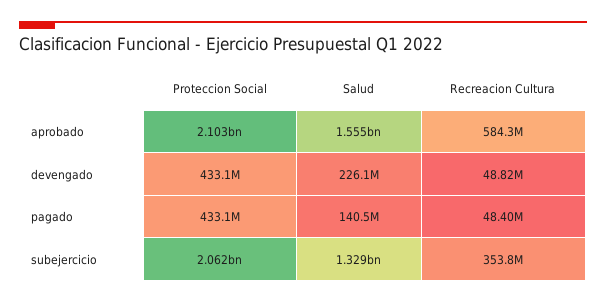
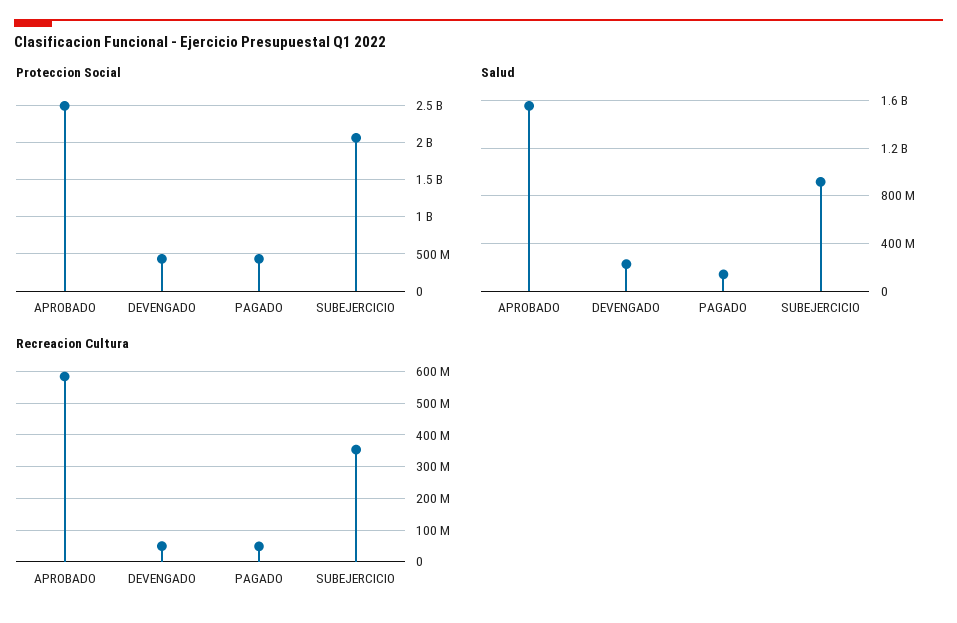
Proteccion Social, aprobado: 2103000000 -> 2500000000
Salud, subejercicio: 1329000000 -> 900000000

